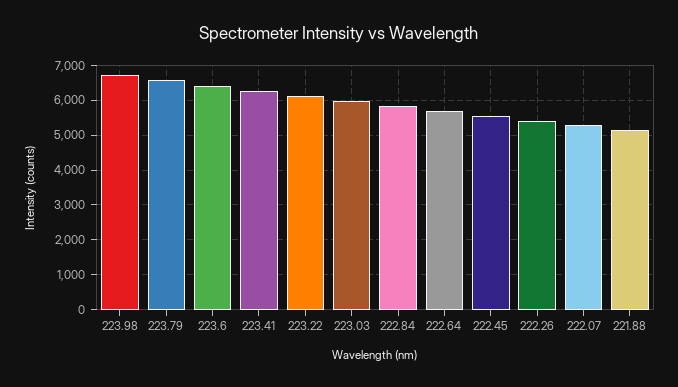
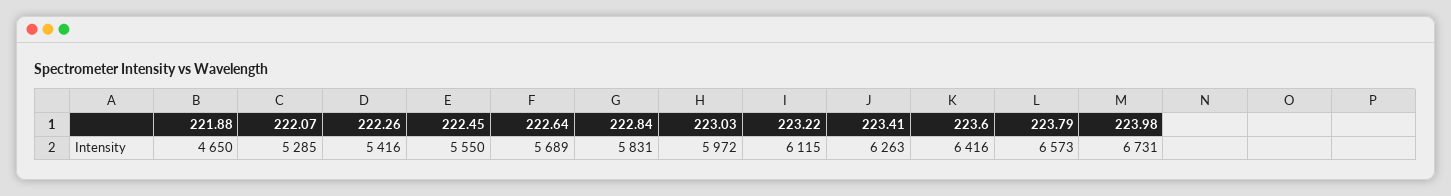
221.88: 5200 -> 4650

